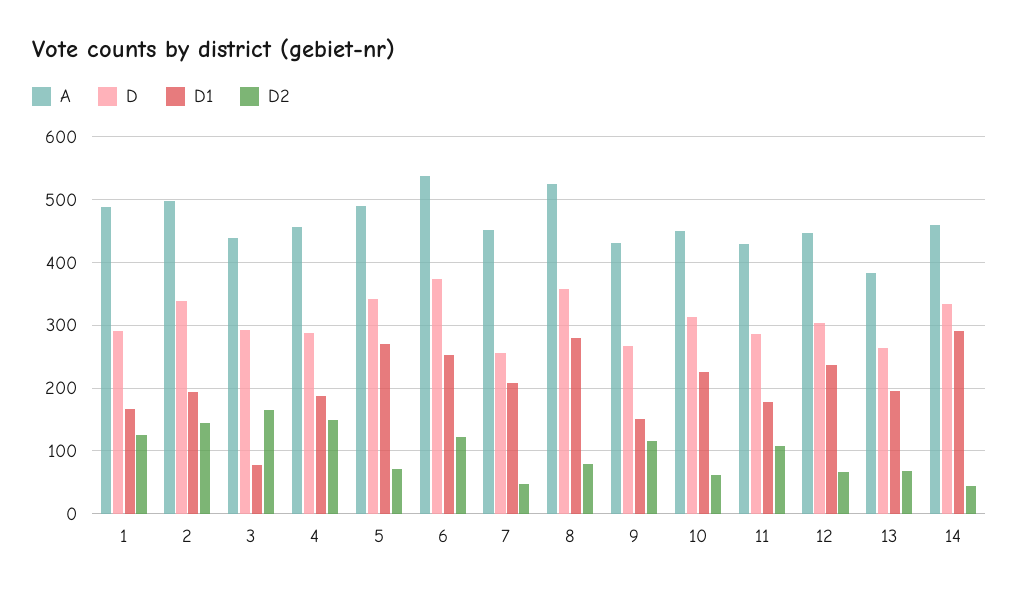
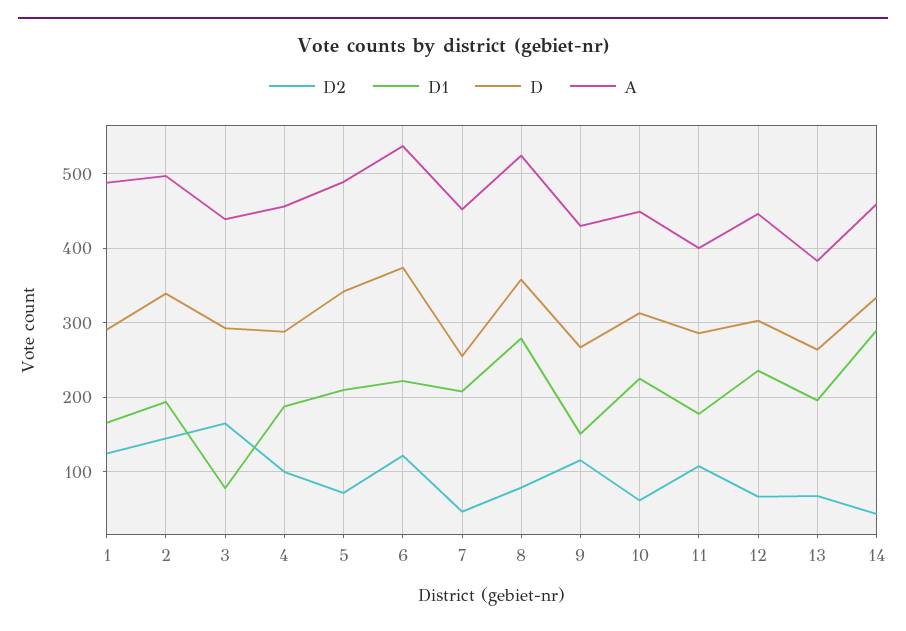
D2, 4: 150 -> 100
D1, 5: 270 -> 210
D1, 6: 250 -> 220
A, 11: 430 -> 400

